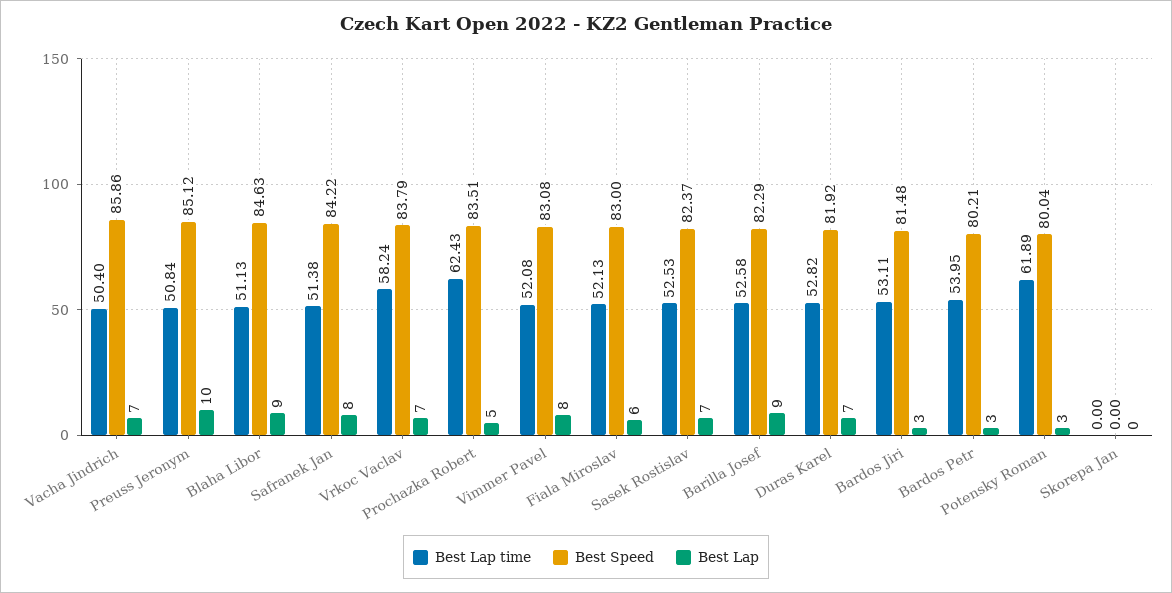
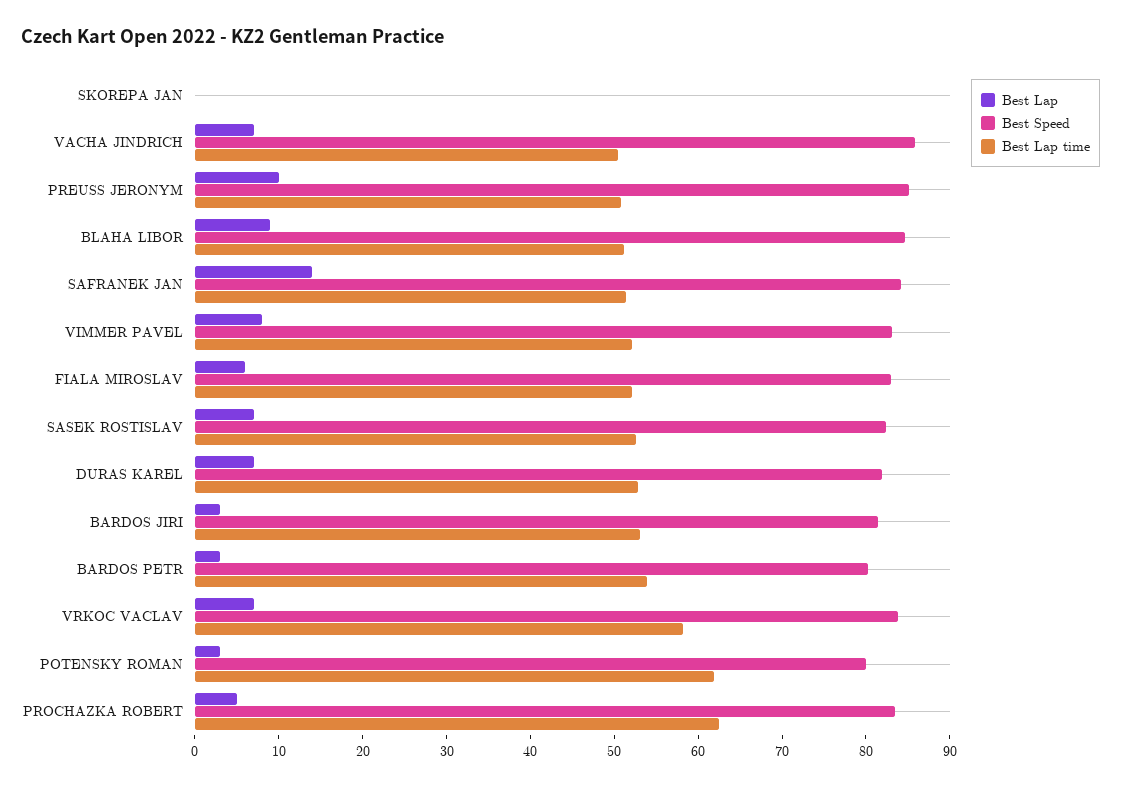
Best Lap, Safranek Jan: 8 -> 14
Best Lap time, Barilla Josef: 52.58 -> none
Best Speed, Barilla Josef: 82.29 -> none
Best Lap, Barilla Josef: 9 -> none

